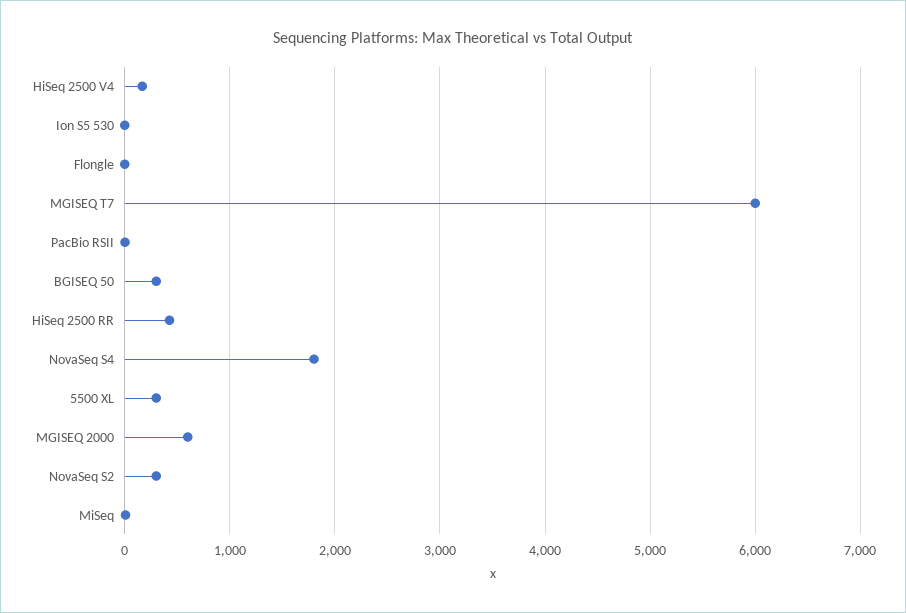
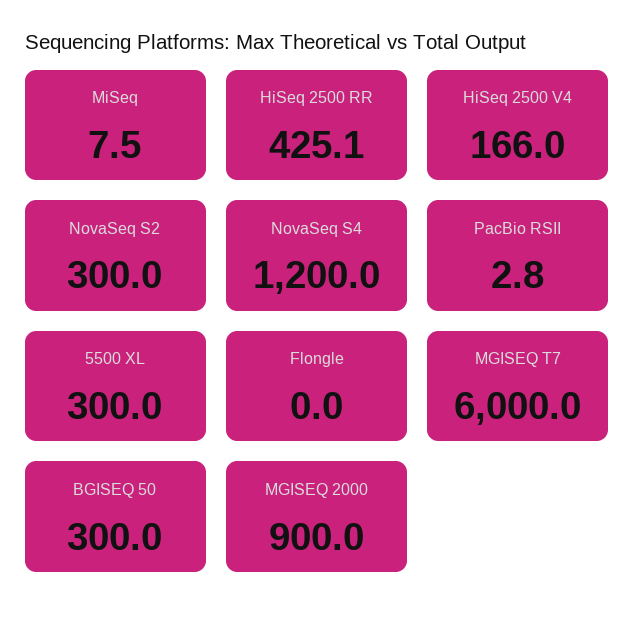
Ion S5 530: 0 -> none
NovaSeq S4: 1800 -> 1200
MGISEQ 2000: 600 -> 900

